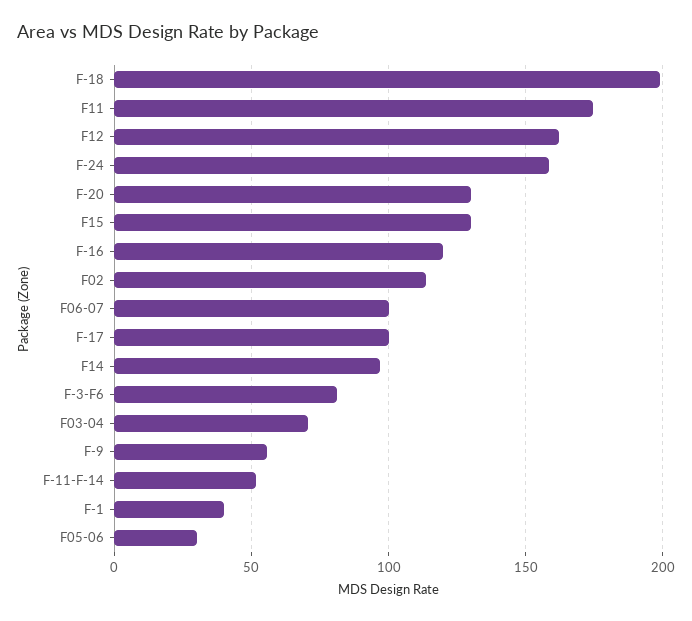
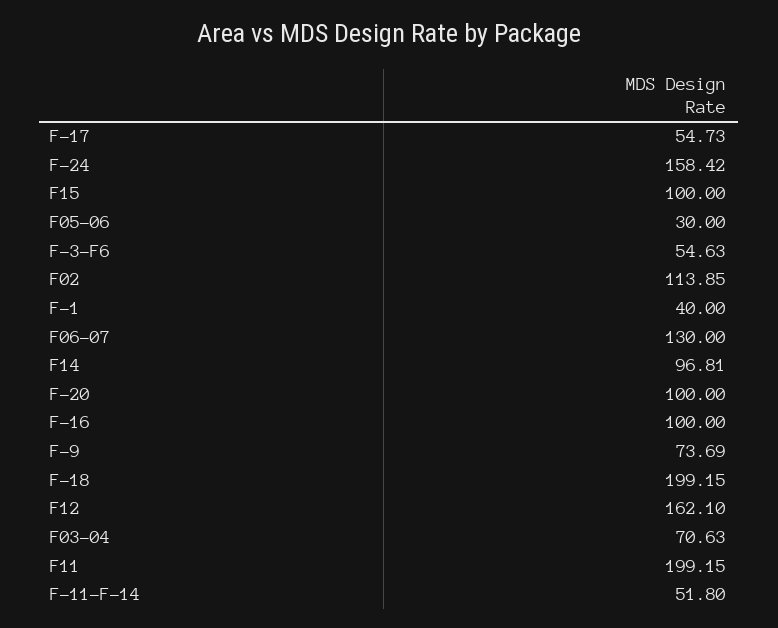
F11: 175 -> 199.15
F-20: 130 -> 100
F15: 130 -> 100
F-16: 120 -> 100
F06-07: 100 -> 130
F-17: 100 -> 54.73
F-3-F6: 80 -> 54.63
F-9: 55 -> 73.69

